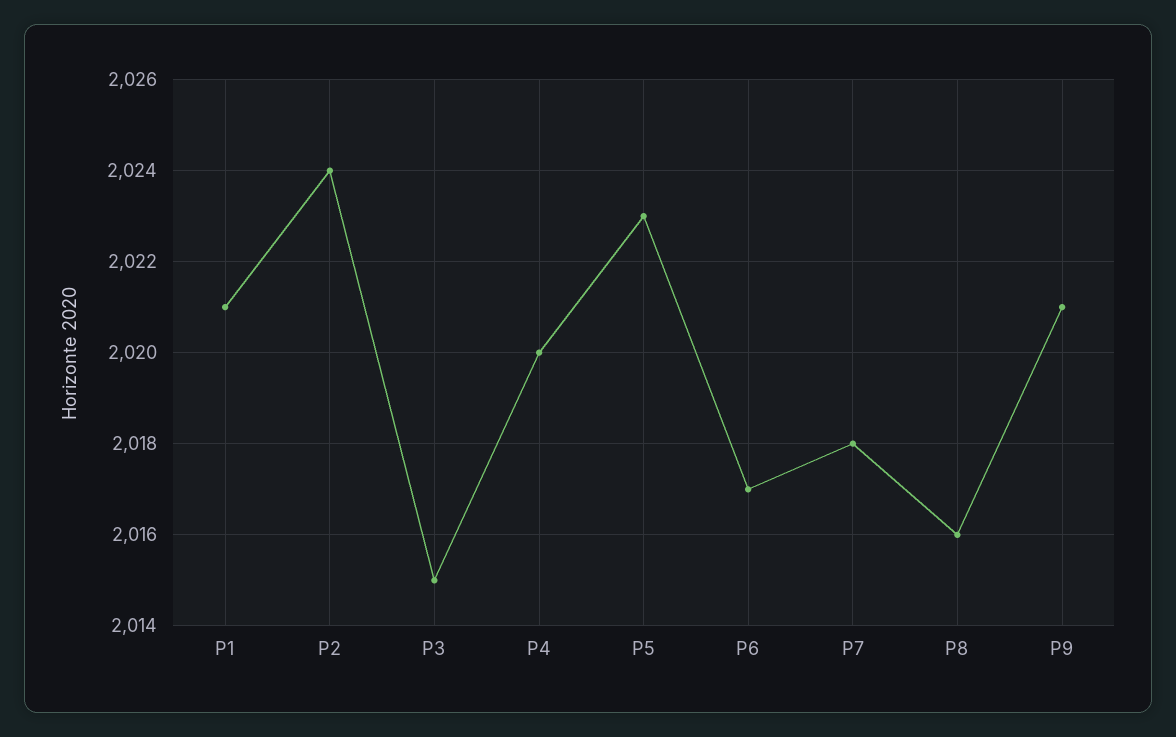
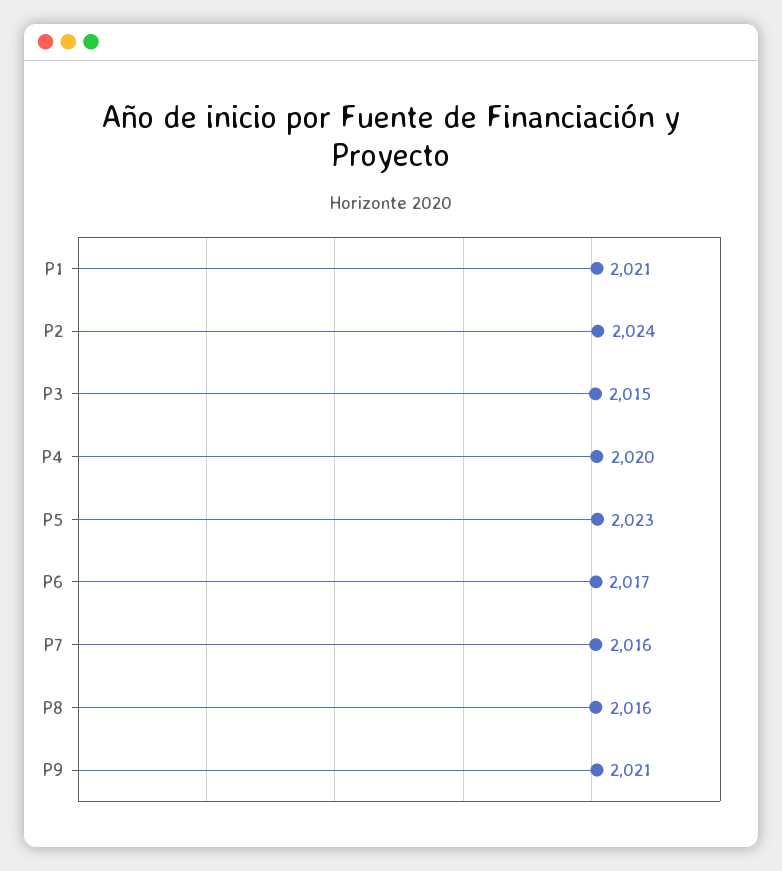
P7: 2018 -> 2016

